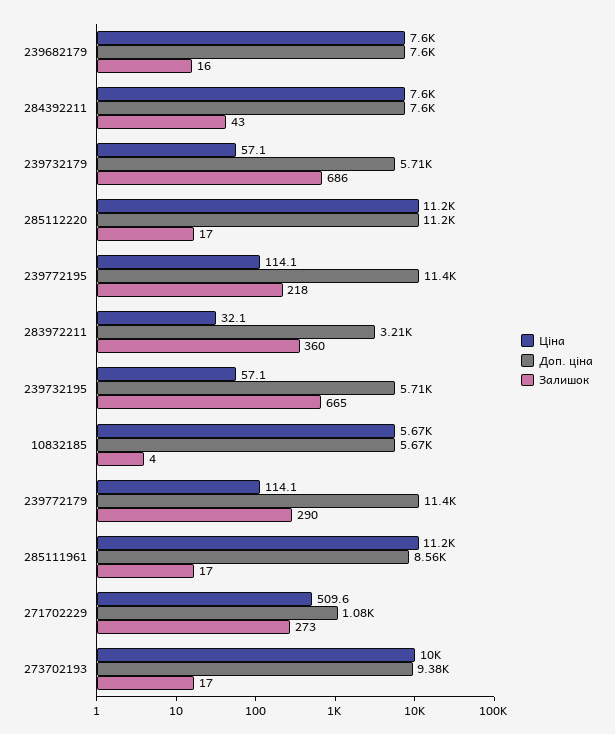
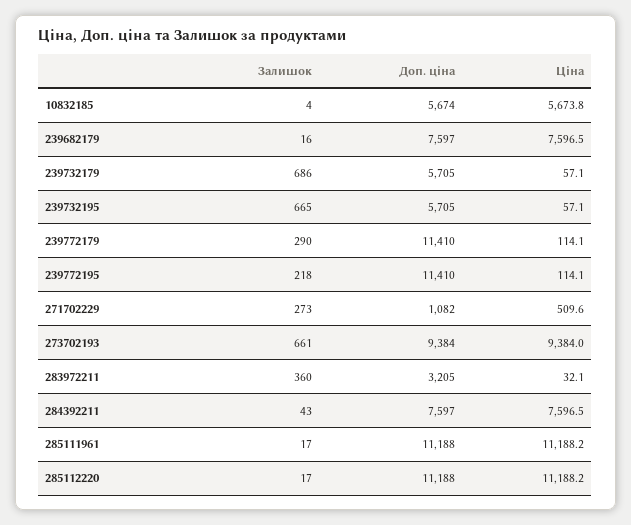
Доп. ціна, 285111961: 8560 -> 11188
Ціна, 273702193: 10000 -> 9384
Залишок, 273702193: 17 -> 661

